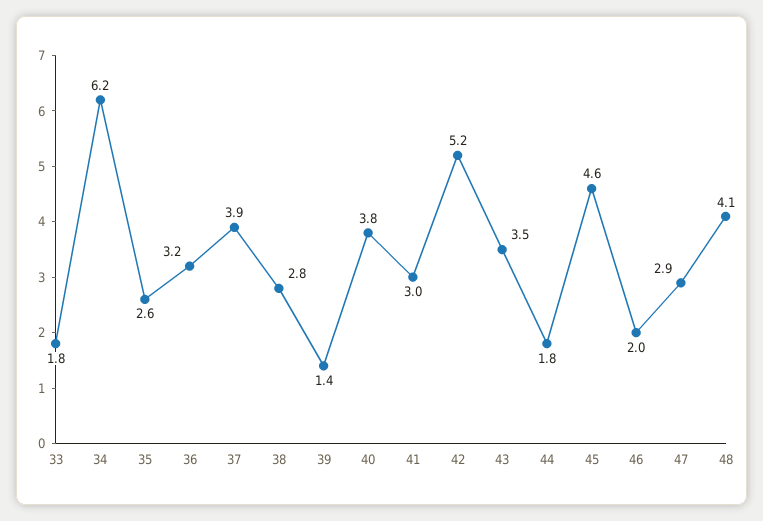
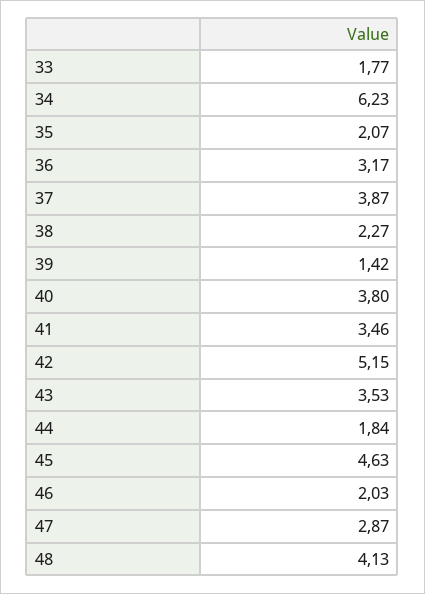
35: 2.6 -> 2.07
38: 2.8 -> 2.27
41: 3 -> 3.46

